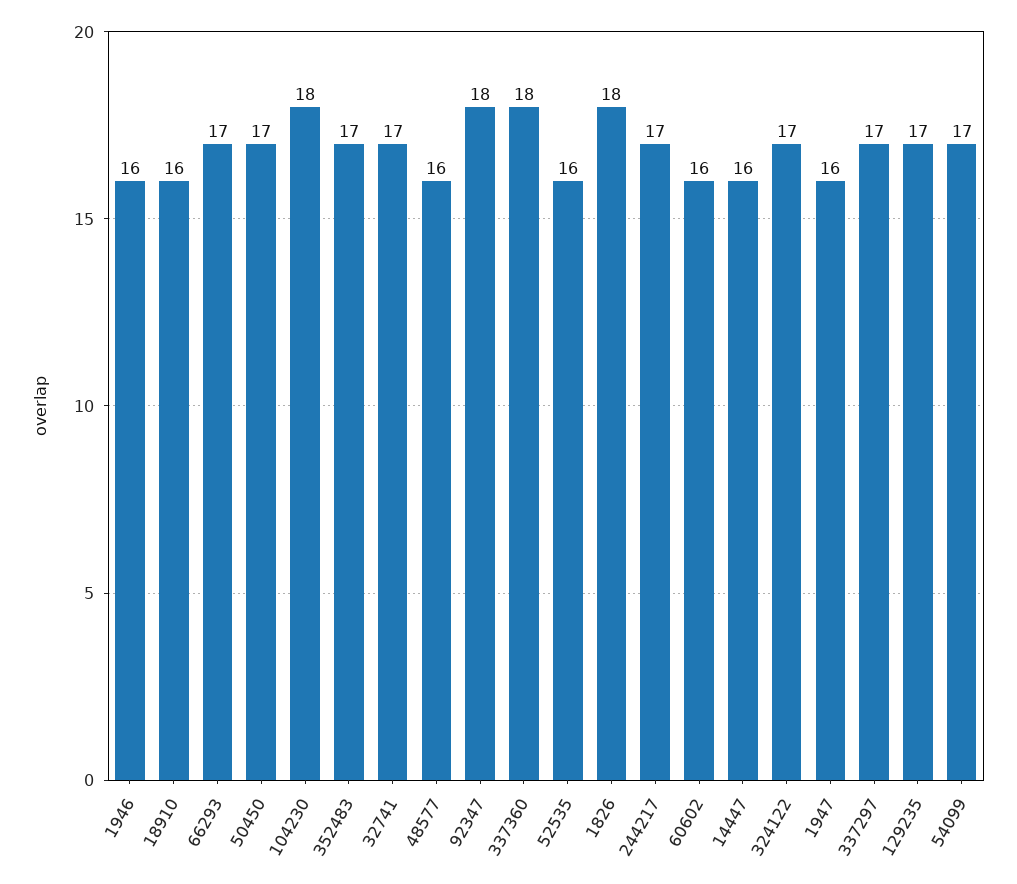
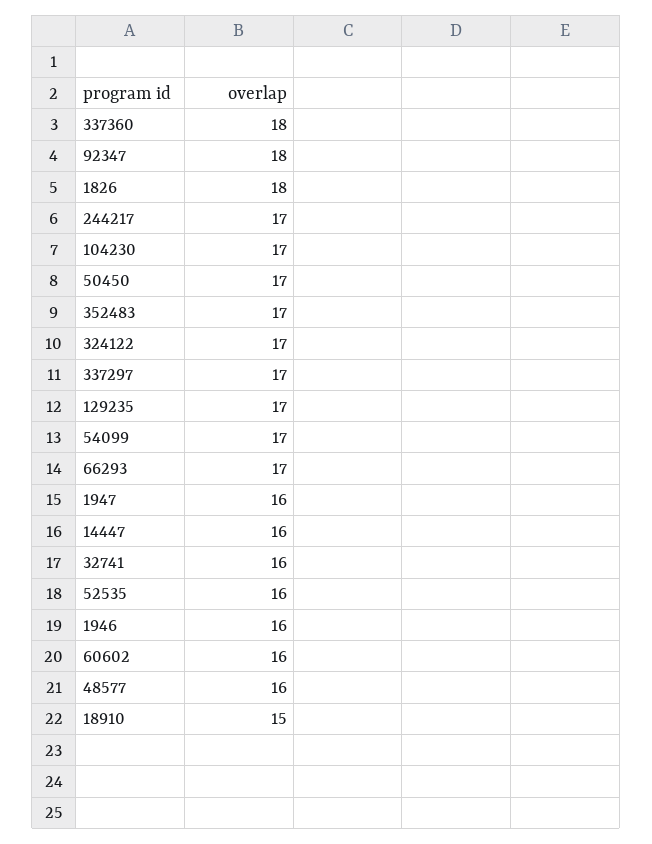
18910: 16 -> 15
104230: 18 -> 17
32741: 17 -> 16

